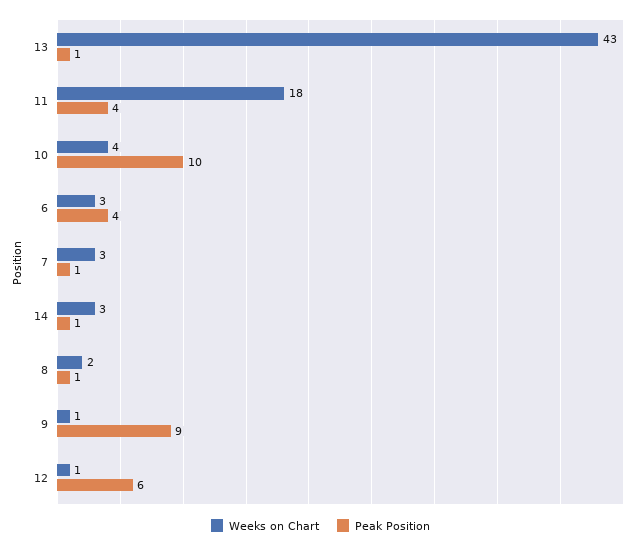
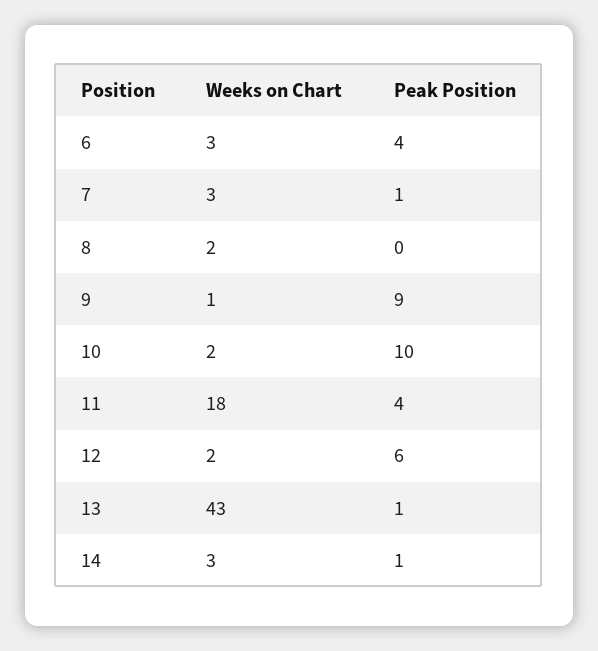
Weeks on Chart, 10: 4 -> 2
Peak Position, 8: 1 -> 0
Weeks on Chart, 12: 1 -> 2

